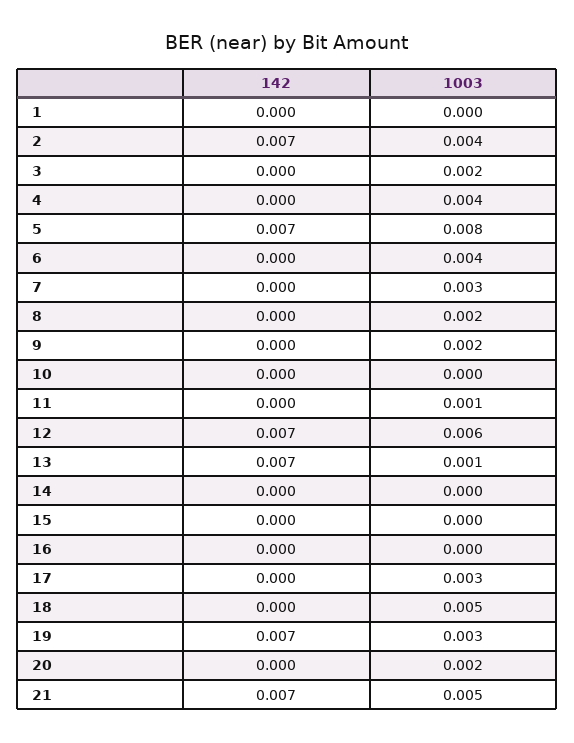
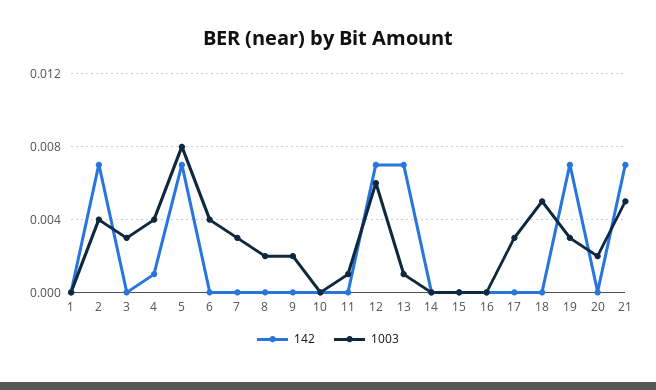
1003, 3: 0.002 -> 0.003
142, 4: 0 -> 0.001

